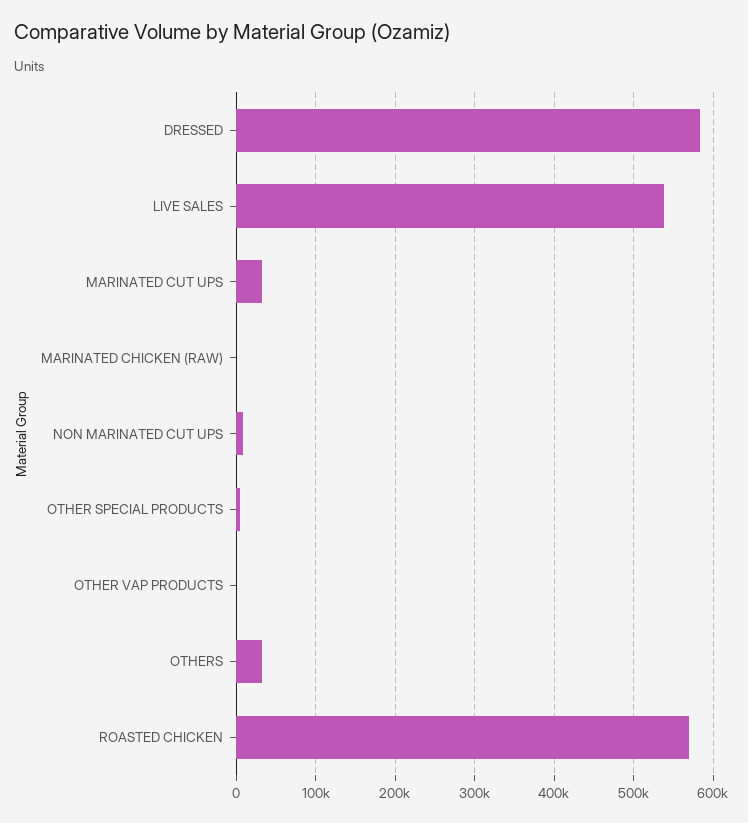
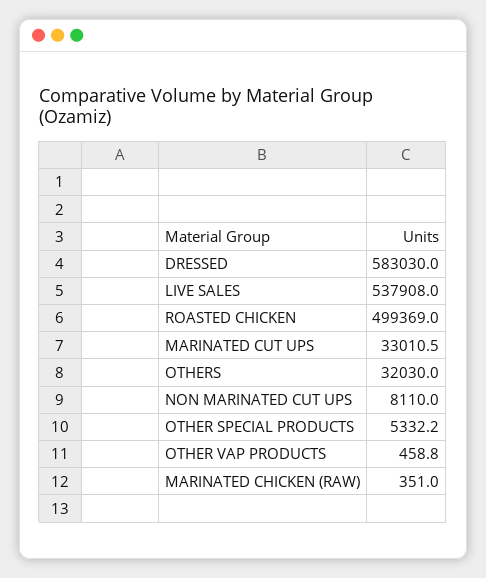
ROASTED CHICKEN: 570000 -> 499369

